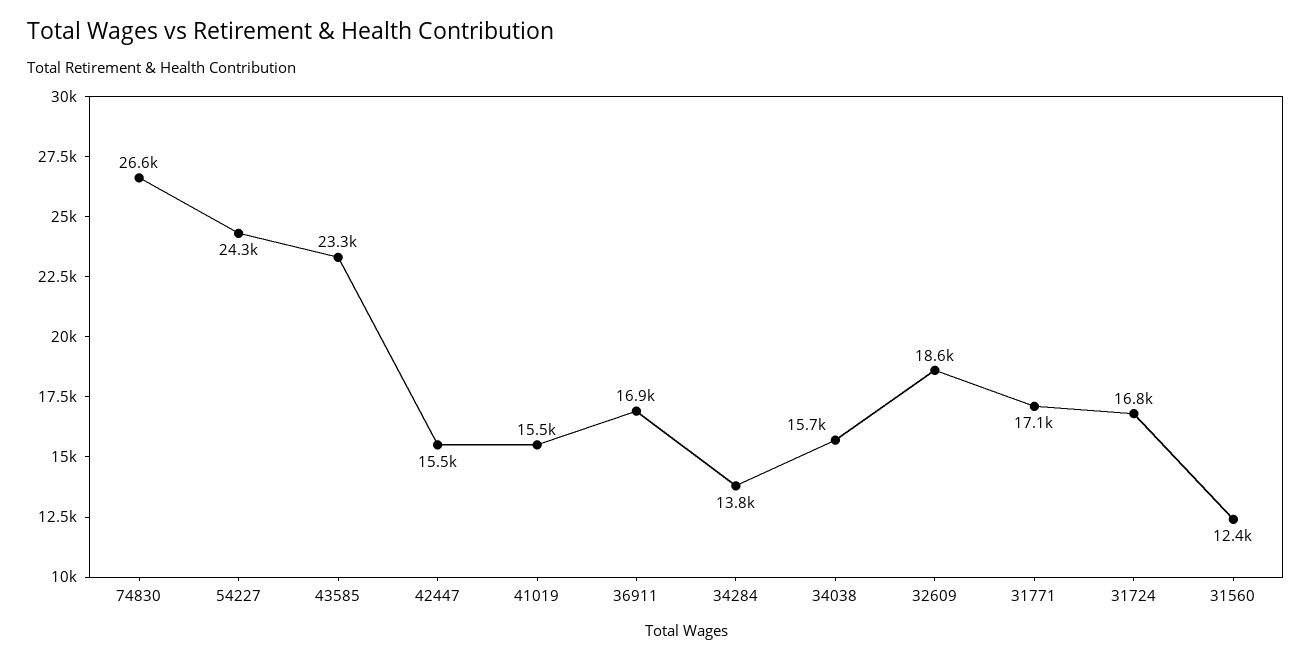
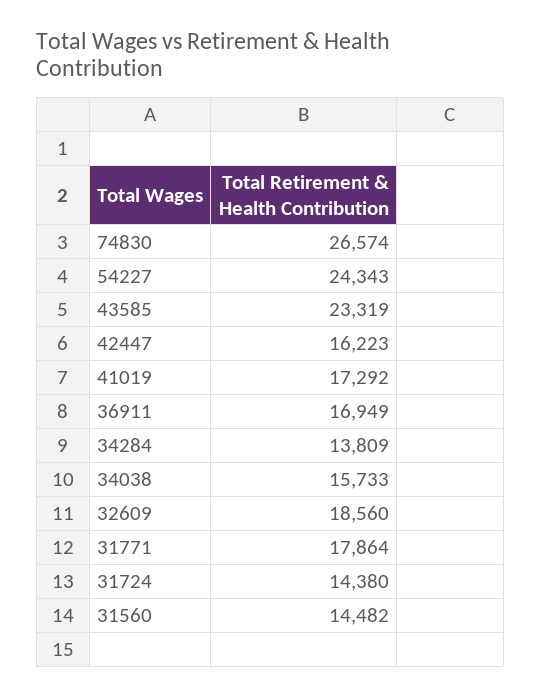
42447: 15500 -> 16223
41019: 15500 -> 17292
31771: 17100 -> 17864
31724: 16800 -> 14380
31560: 12400 -> 14482

